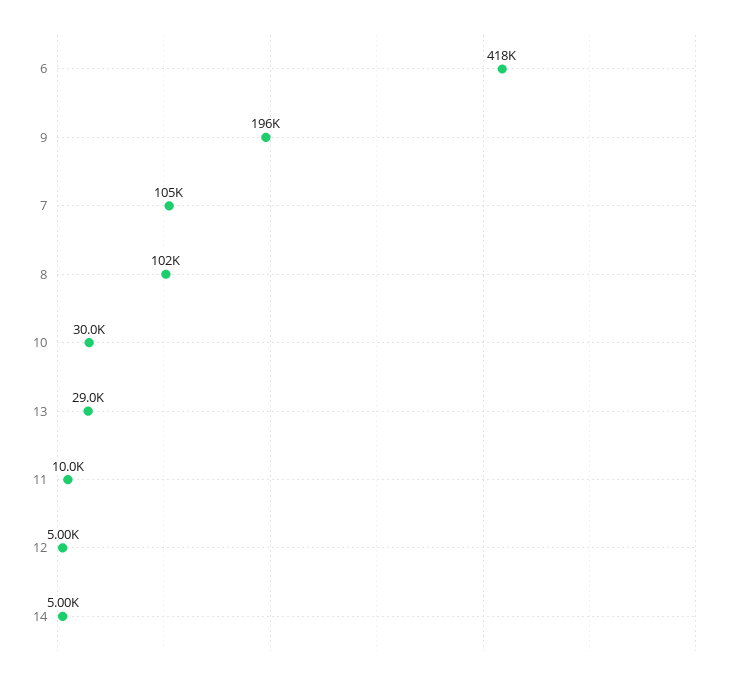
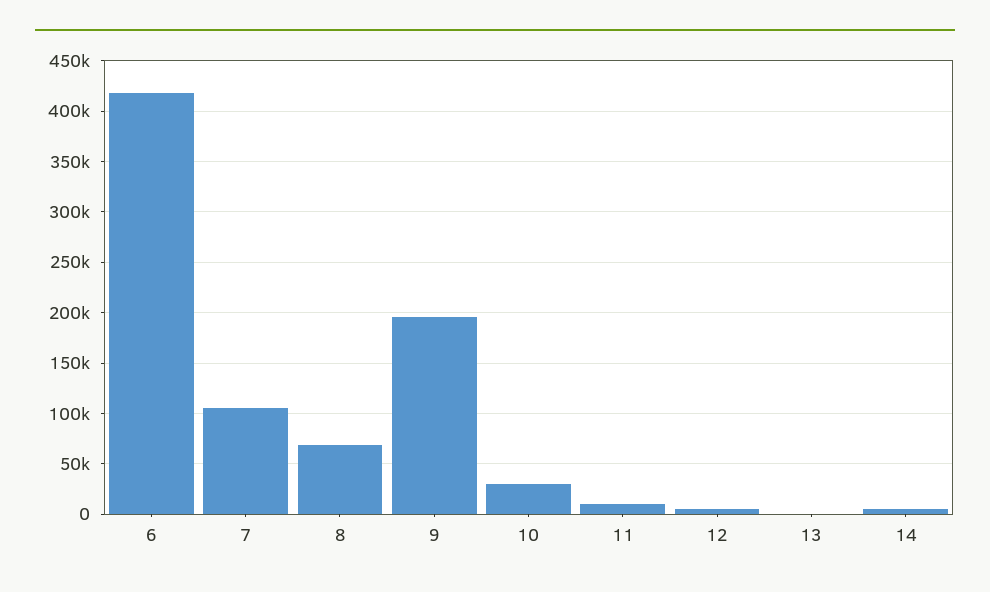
8: 102000 -> 70000
13: 29000 -> 0

